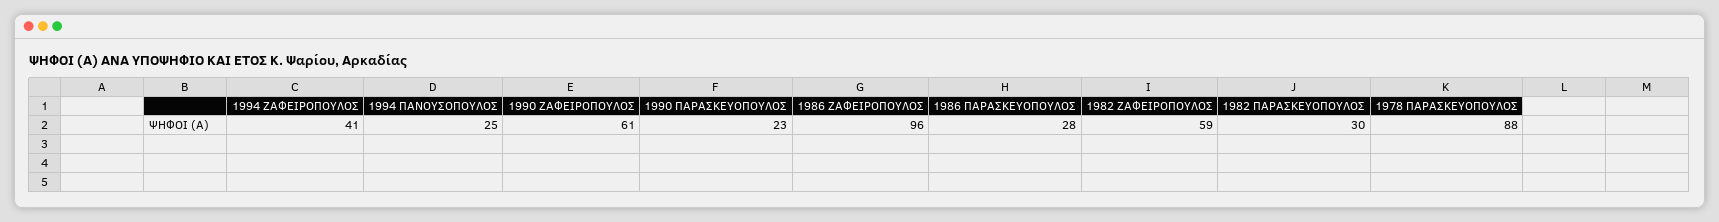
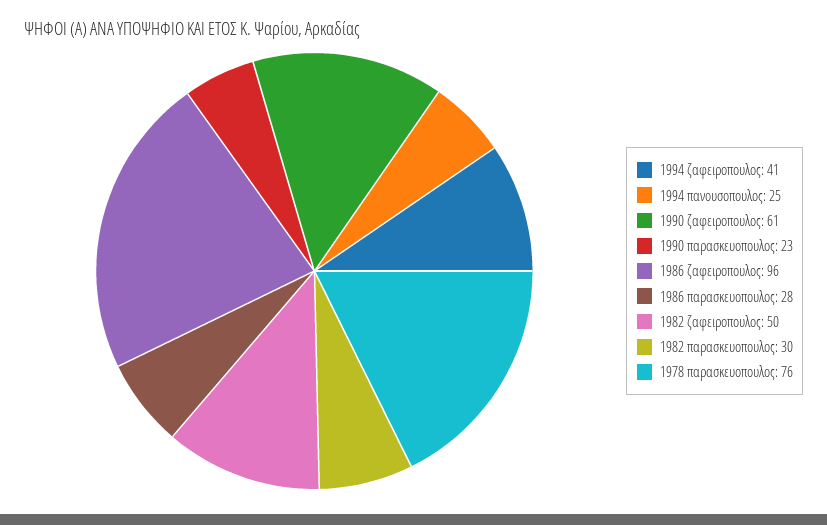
1982 ΖΑΦΕΙΡΟΠΟΥΛΟΣ: 59 -> 50
1978 ΠΑΡΑΣΚΕΥΟΠΟΥΛΟΣ: 88 -> 76

